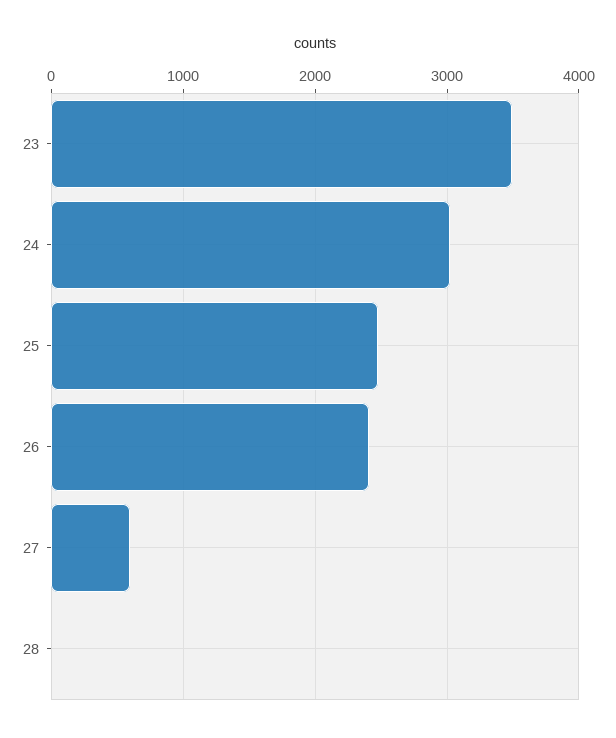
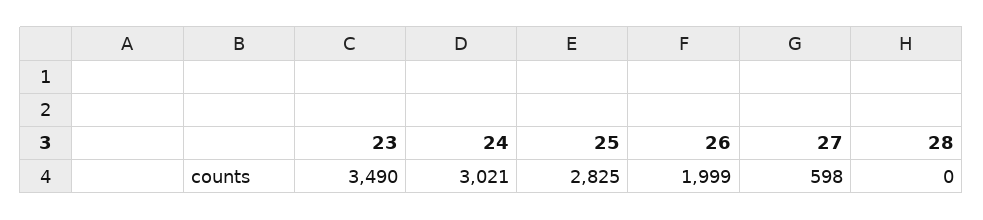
25: 2500 -> 2825
26: 2400 -> 1999

